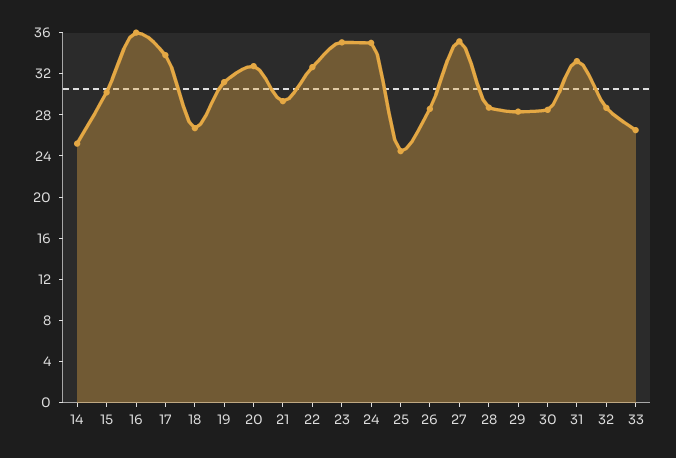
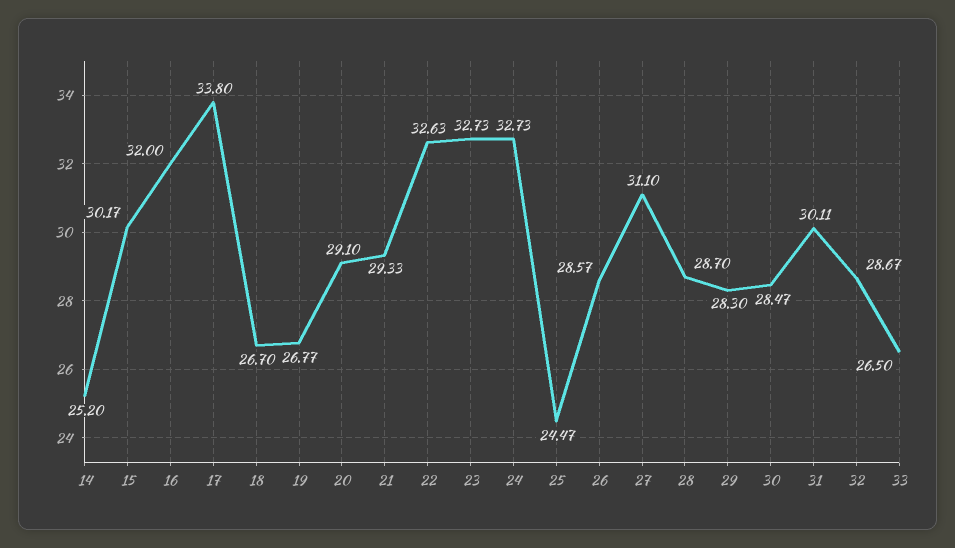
16: 36 -> 32
19: 31 -> 26.77
20: 33 -> 29.1
23: 35 -> 32.73
24: 35 -> 32.73
27: 35 -> 31.1
31: 33 -> 30.11

